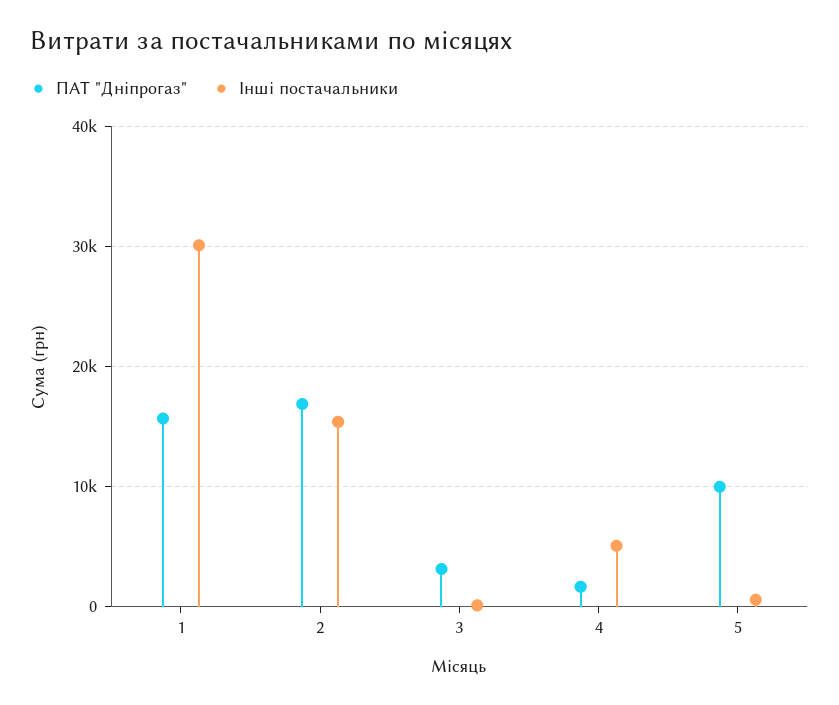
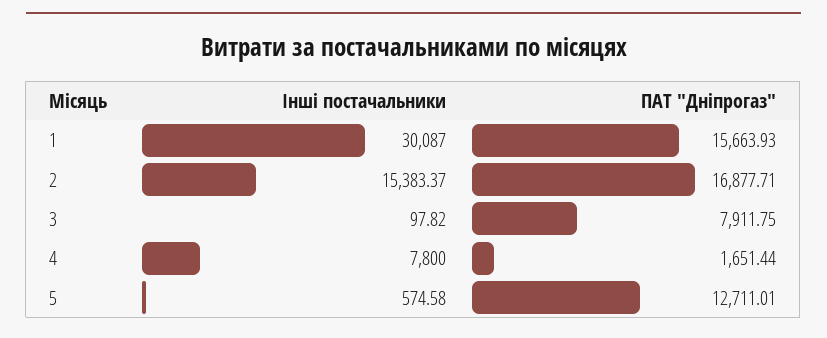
ПАТ "Дніпрогаз", 3: 3000 -> 7911.75
Інші постачальники, 4: 5000 -> 7800
ПАТ "Дніпрогаз", 5: 10000 -> 12711.01

